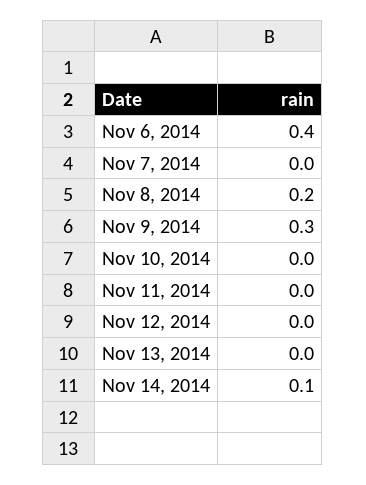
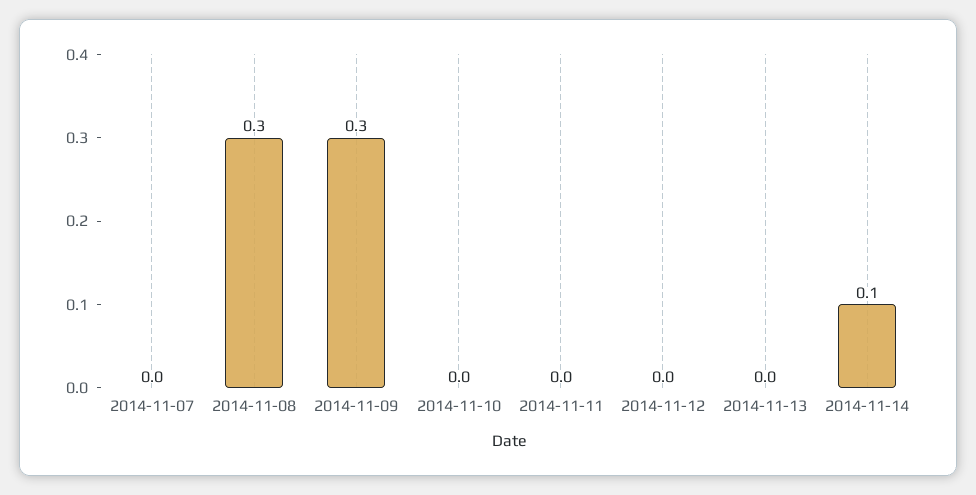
Nov 6, 2014: 0.4 -> none
Nov 8, 2014: 0.2 -> 0.3

